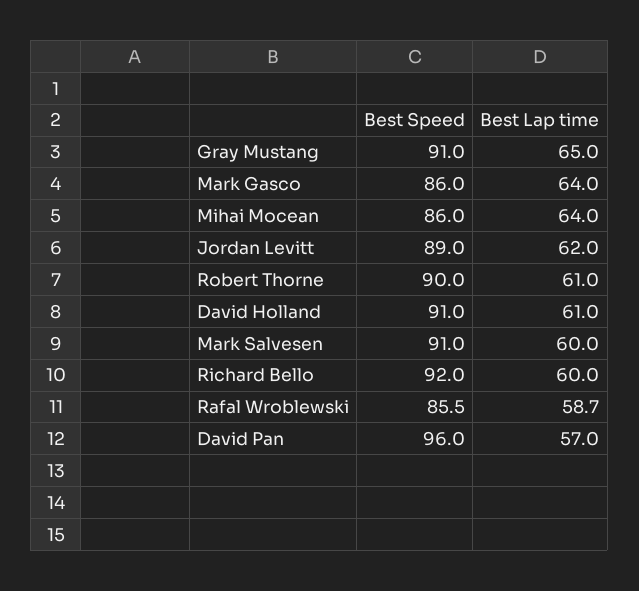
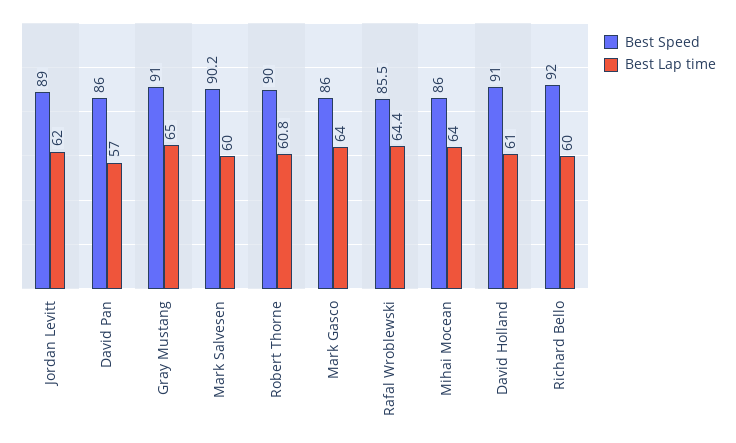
Best Lap time, Robert Thorne: 61 -> 60.8
Best Speed, Mark Salvesen: 91 -> 90.2
Best Lap time, Rafal Wroblewski: 58.7 -> 64.4
Best Speed, David Pan: 96 -> 86

